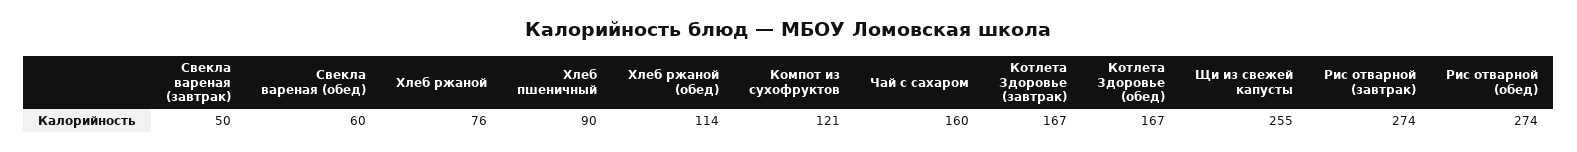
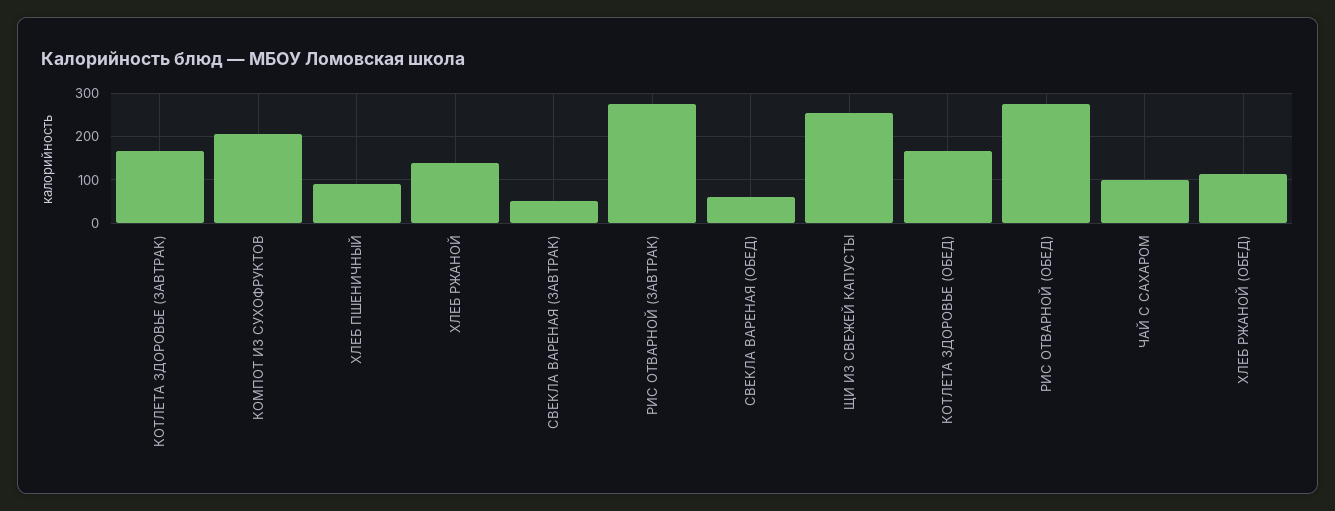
Хлеб ржаной: 76 -> 140
Компот из сухофруктов: 121 -> 200
Чай с сахаром: 160 -> 100

